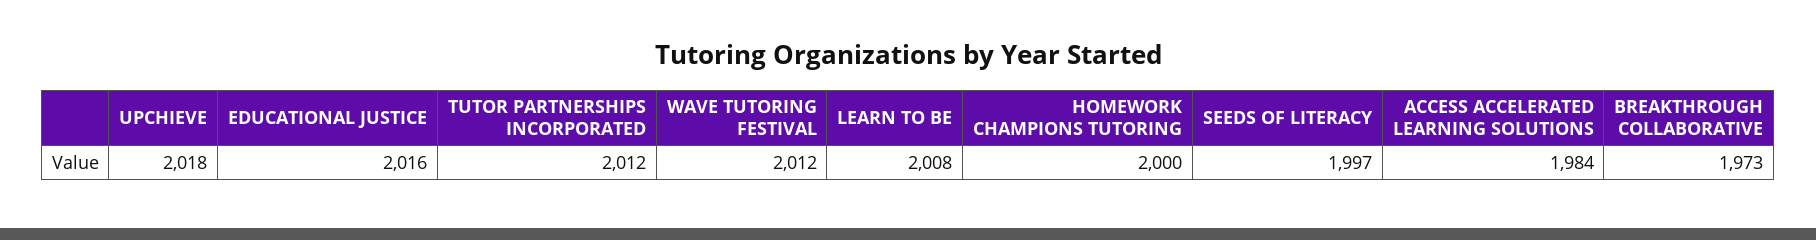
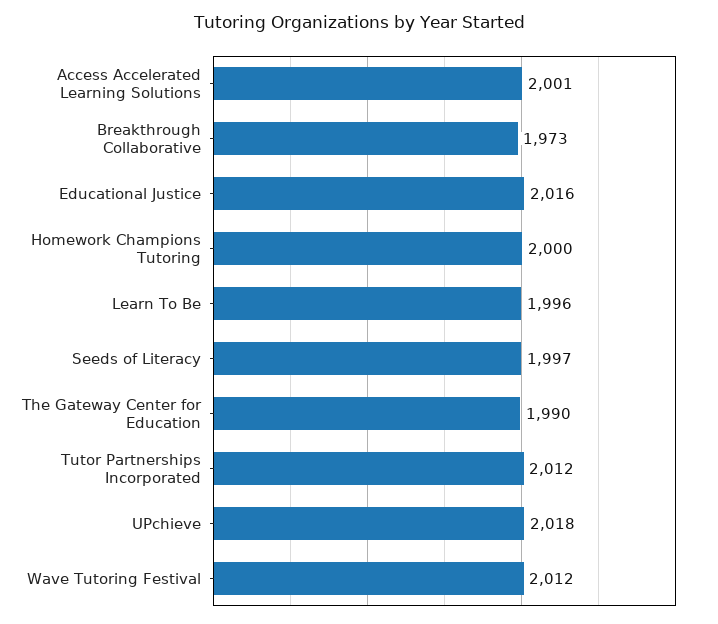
LEARN TO BE: 2008 -> 1996
ACCESS ACCELERATED LEARNING SOLUTIONS: 1984 -> 2001
The Gateway Center for Education: none -> 1990

